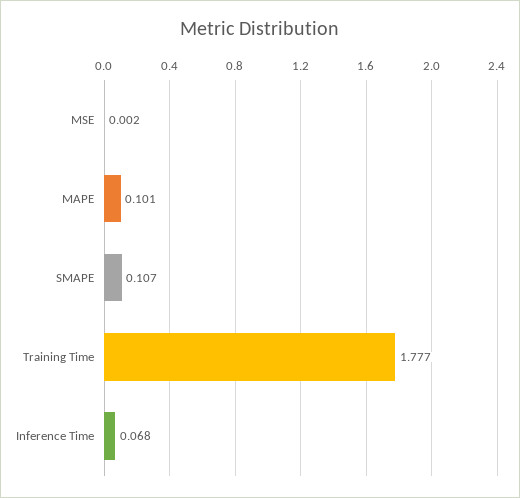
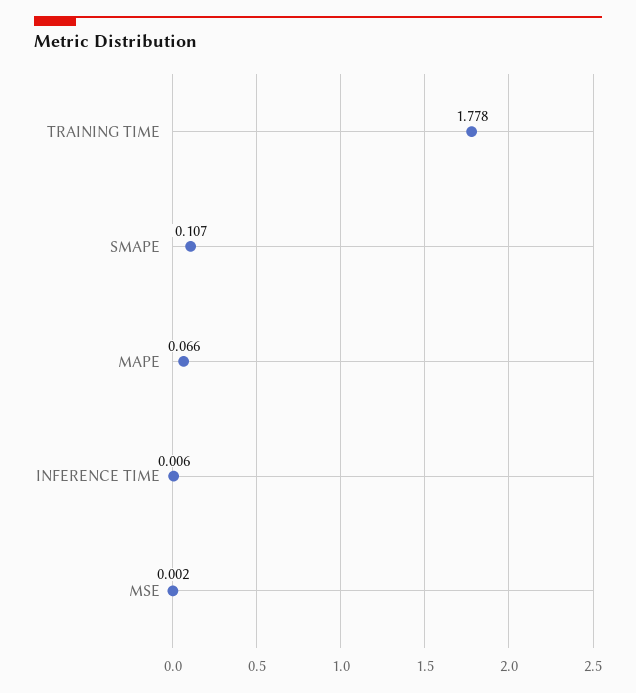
MAPE: 0.101 -> 0.066
Training Time: 1.777 -> 1.778
Inference Time: 0.068 -> 0.006

